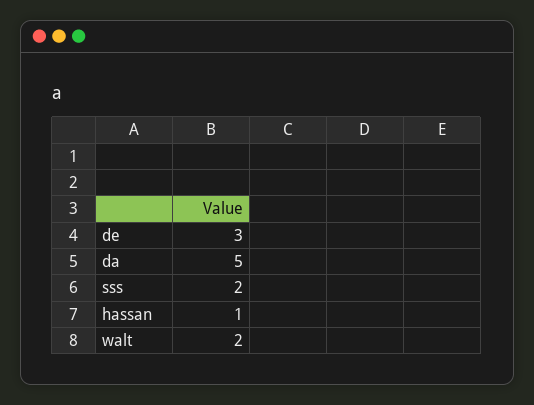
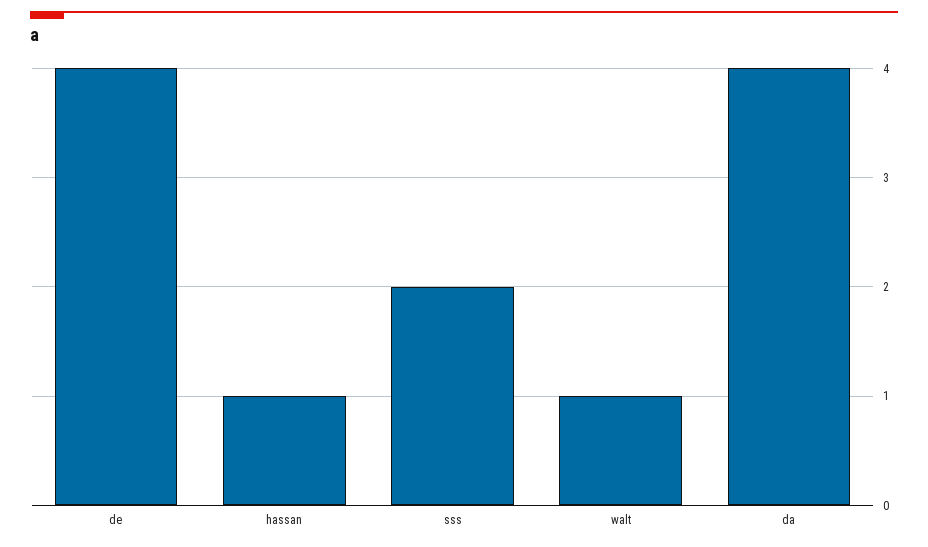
de: 3 -> 4
da: 5 -> 4
walt: 2 -> 1

